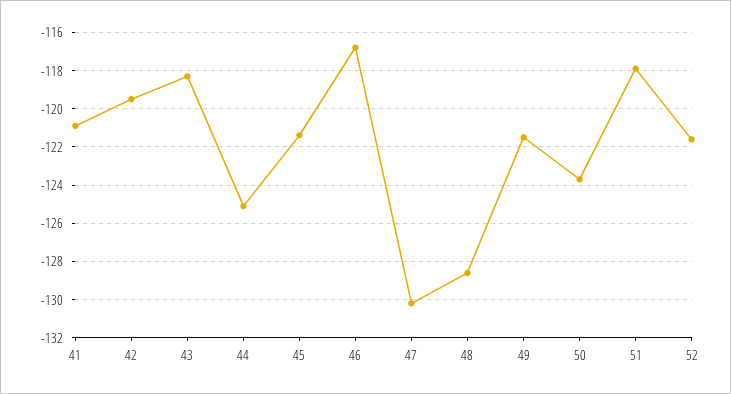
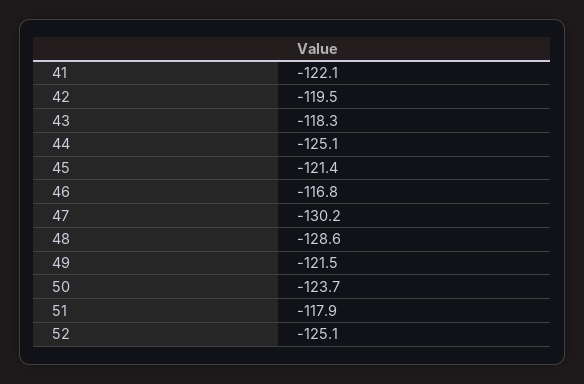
41: -121 -> -122.1
52: -121.5 -> -125.1

